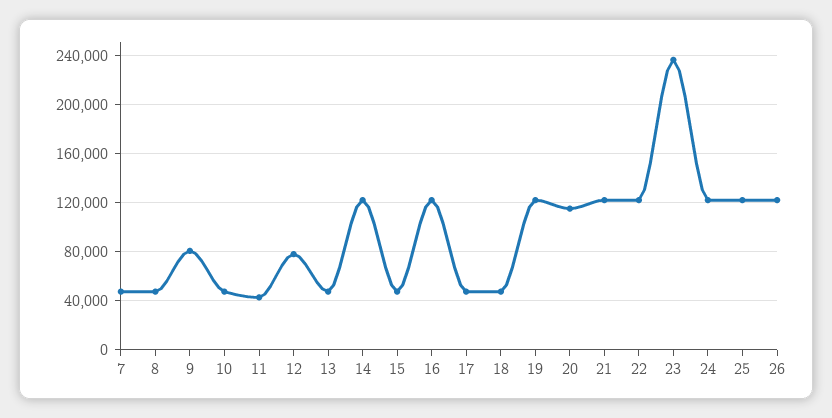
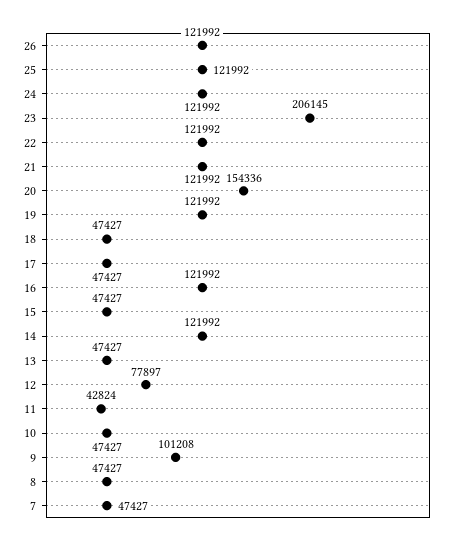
9: 80000 -> 101208
20: 115000 -> 154336
23: 235000 -> 206145

